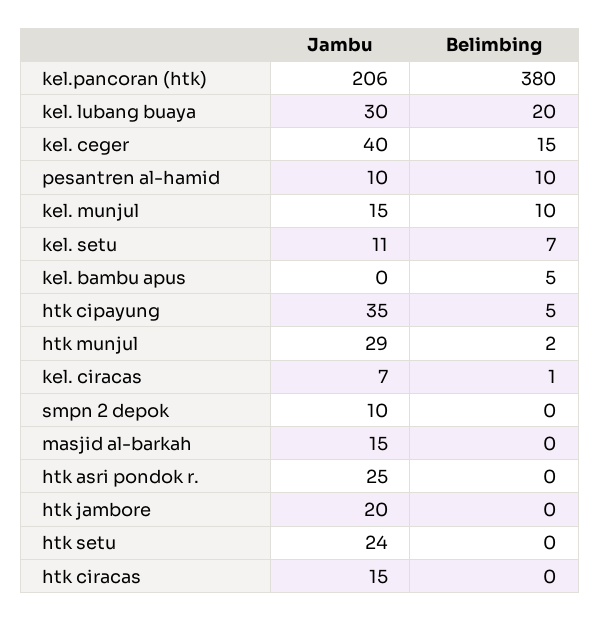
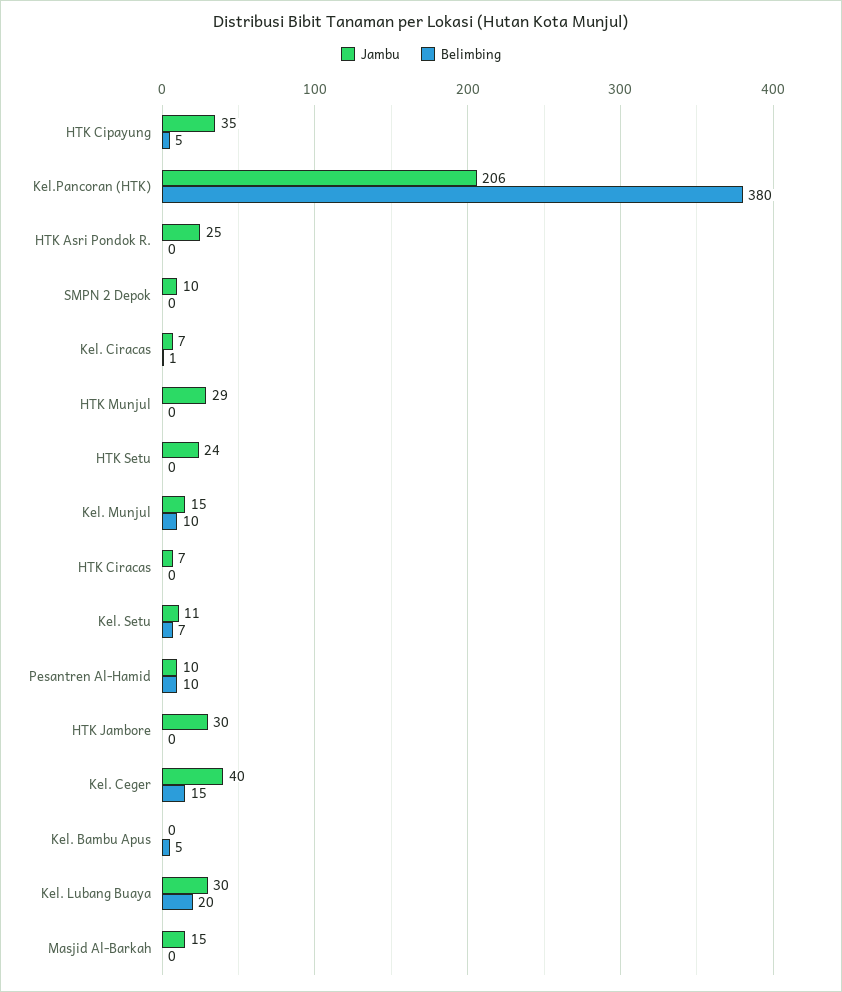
Belimbing, htk munjul: 2 -> 0
Jambu, htk jambore: 20 -> 30
Jambu, htk ciracas: 15 -> 7

